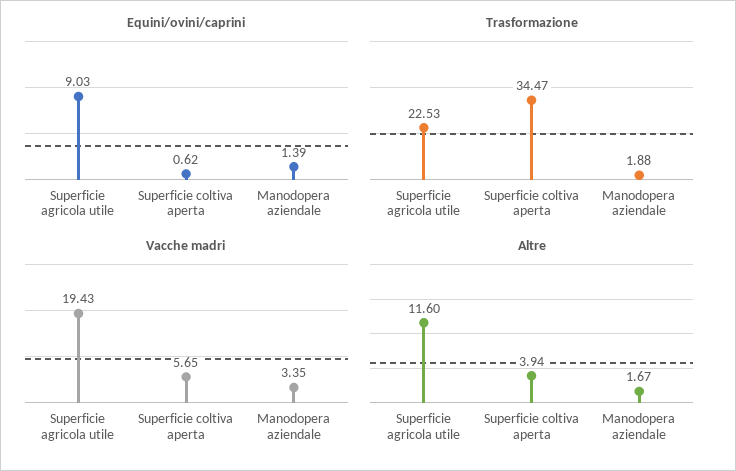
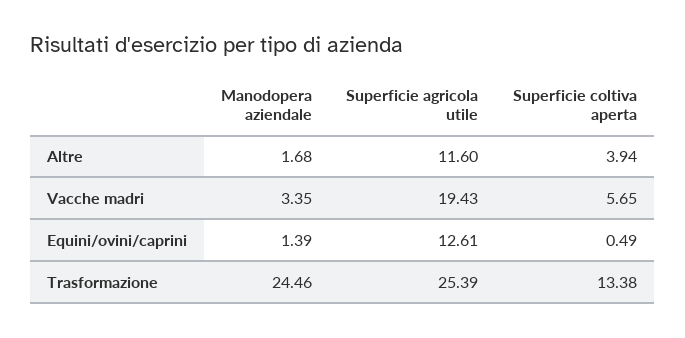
Equini/ovini/caprini, Superficie agricola utile: 9.03 -> 12.61
Equini/ovini/caprini, Superficie coltiva aperta: 0.62 -> 0.49
Trasformazione, Superficie agricola utile: 22.53 -> 25.39
Trasformazione, Superficie coltiva aperta: 34.47 -> 13.38
Trasformazione, Manodopera aziendale: 1.88 -> 24.46
Altre, Manodopera aziendale: 1.67 -> 1.68

